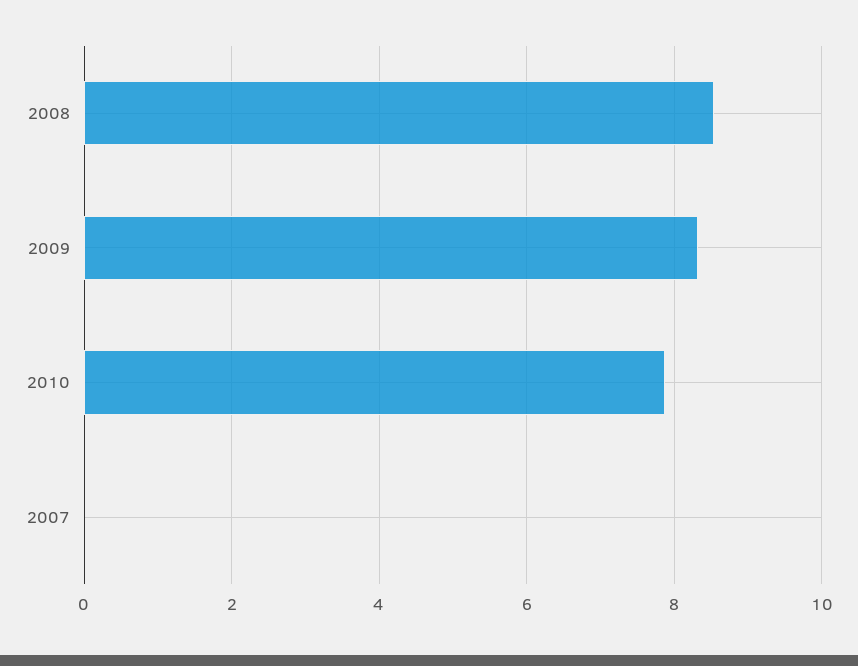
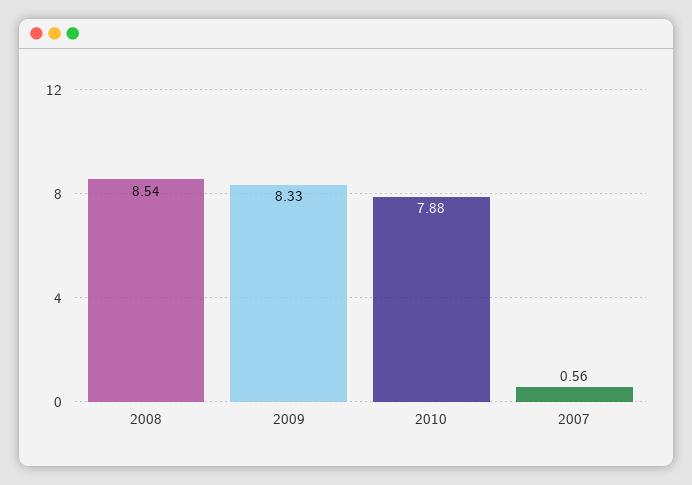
2007: 0 -> 0.56

